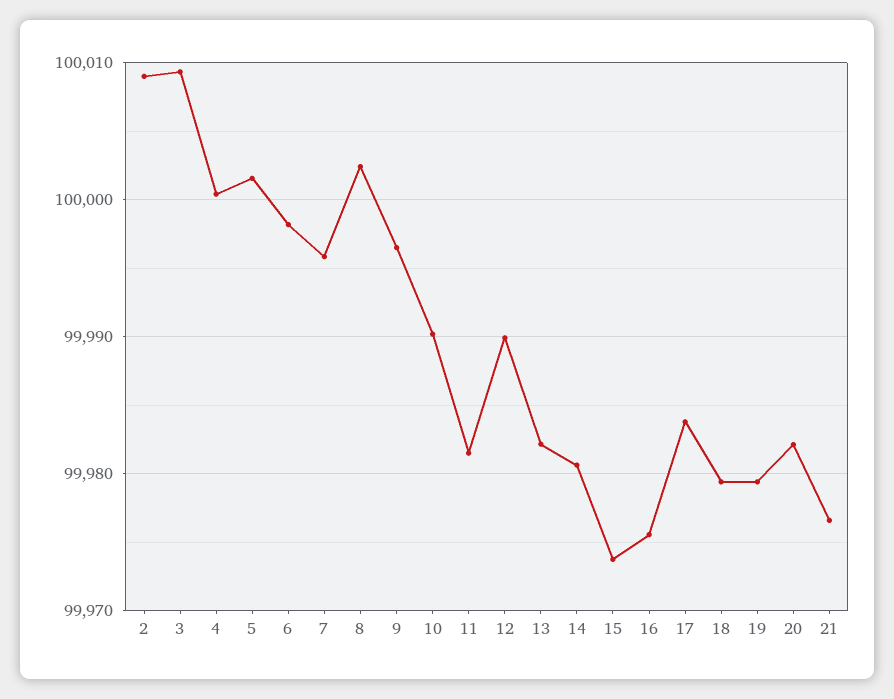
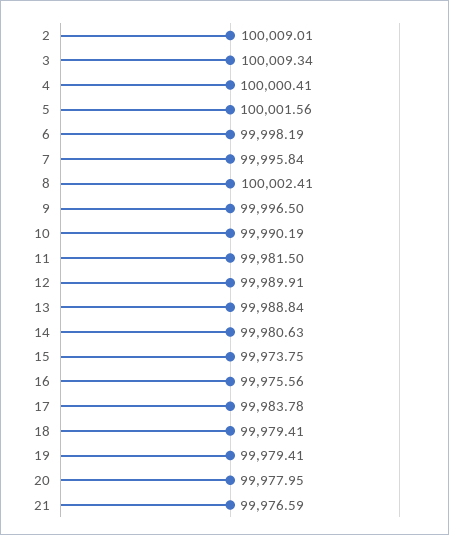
13: 99982 -> 99988.84
20: 99982 -> 99977.95

